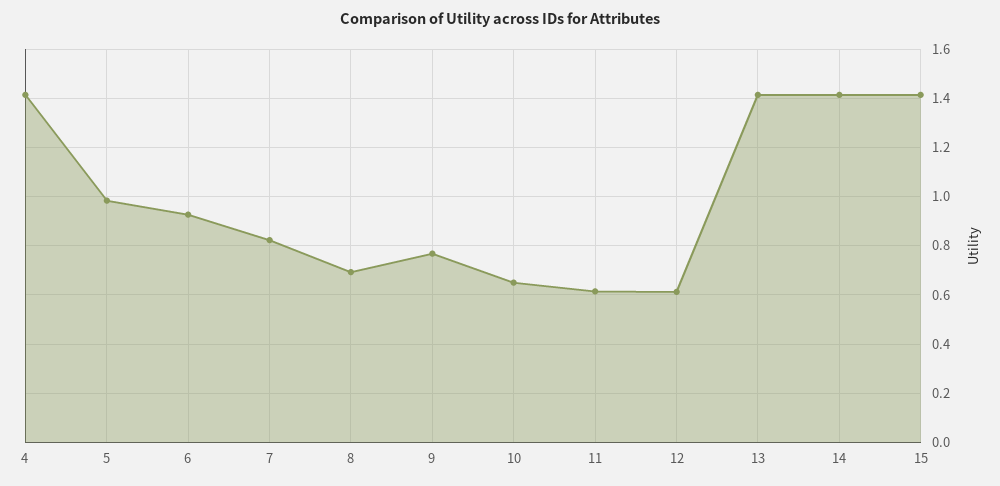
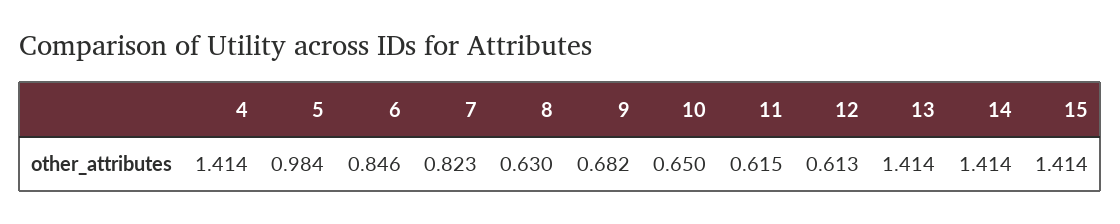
6: 0.925 -> 0.846
8: 0.7 -> 0.63
9: 0.775 -> 0.682

